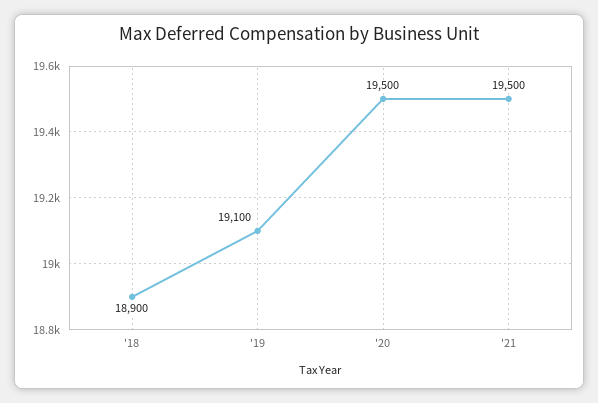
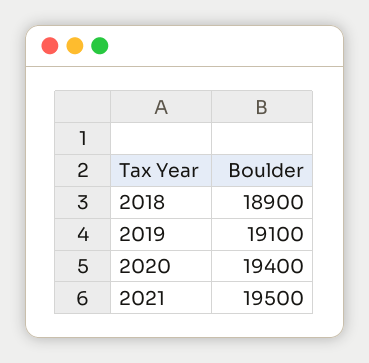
'20: 19500 -> 19400

